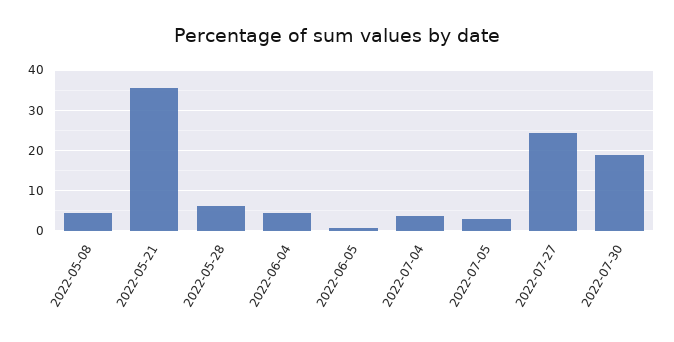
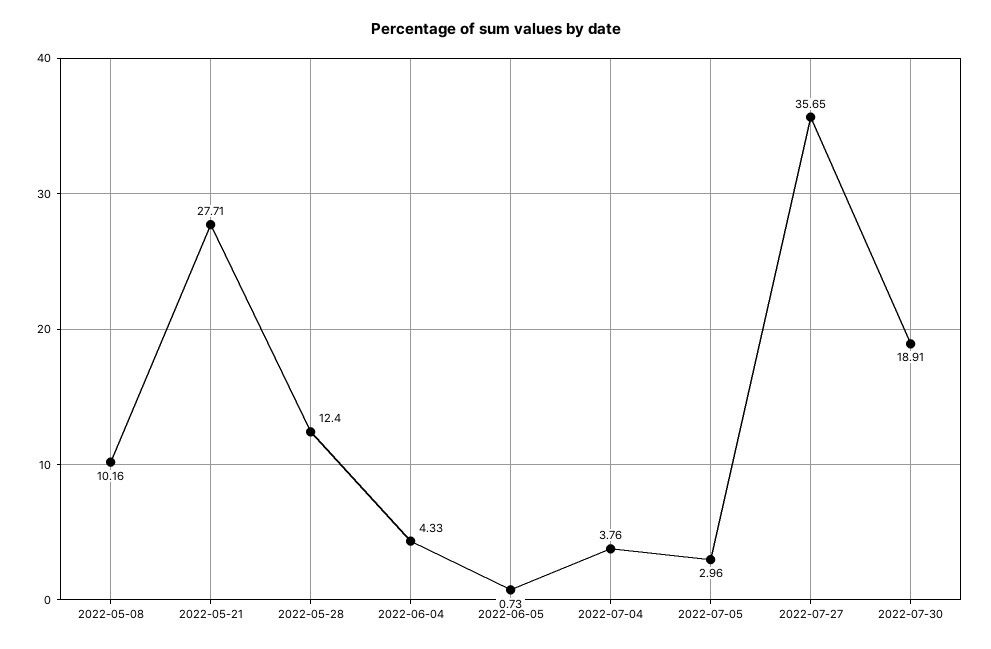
2022-05-08: 4 -> 10.16
2022-05-21: 36 -> 27.71
2022-05-28: 6 -> 12.4
2022-07-27: 24 -> 35.65

